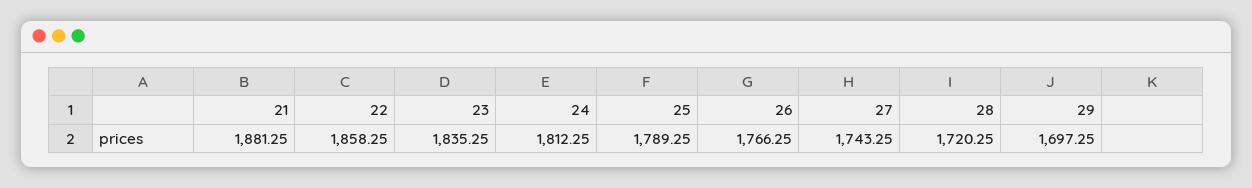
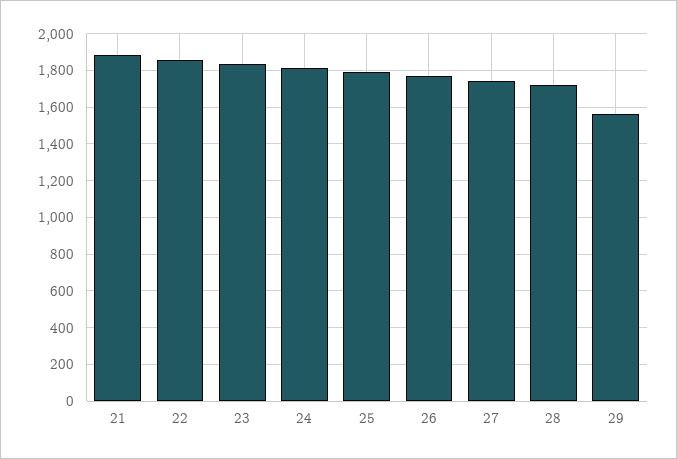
29: 1697.25 -> 1550

